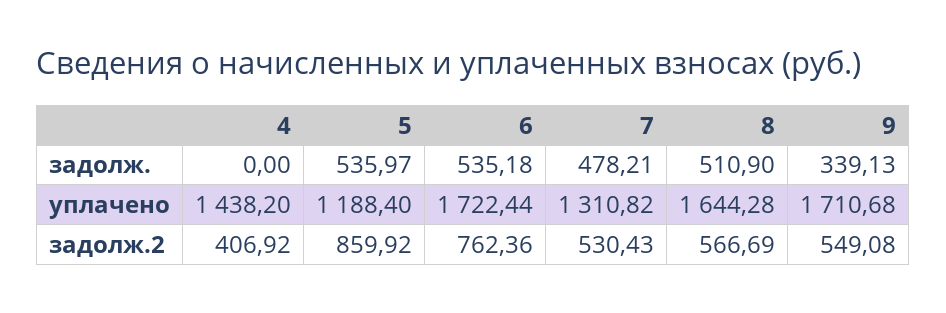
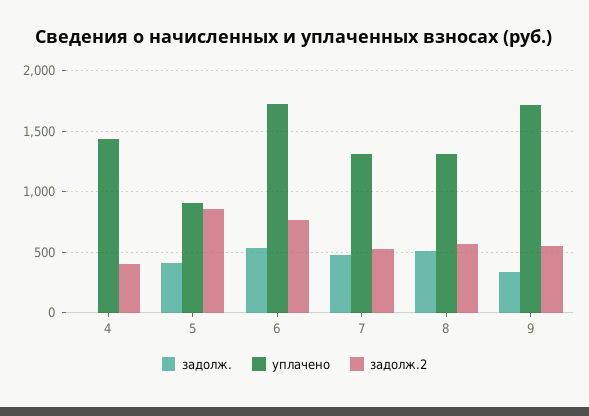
задолж., 5: 535.97 -> 400
уплачено, 5: 1188.4 -> 900
уплачено, 8: 1644.28 -> 1300

